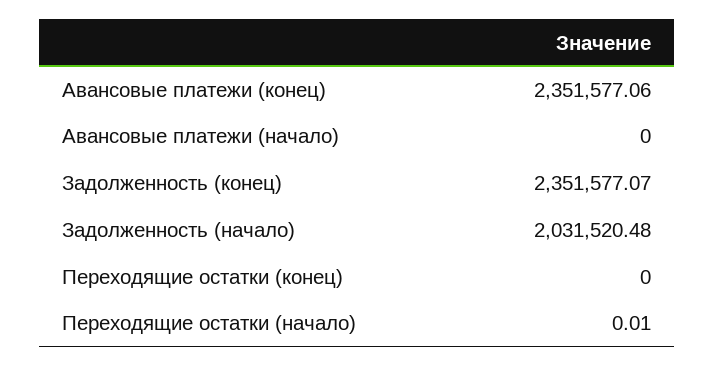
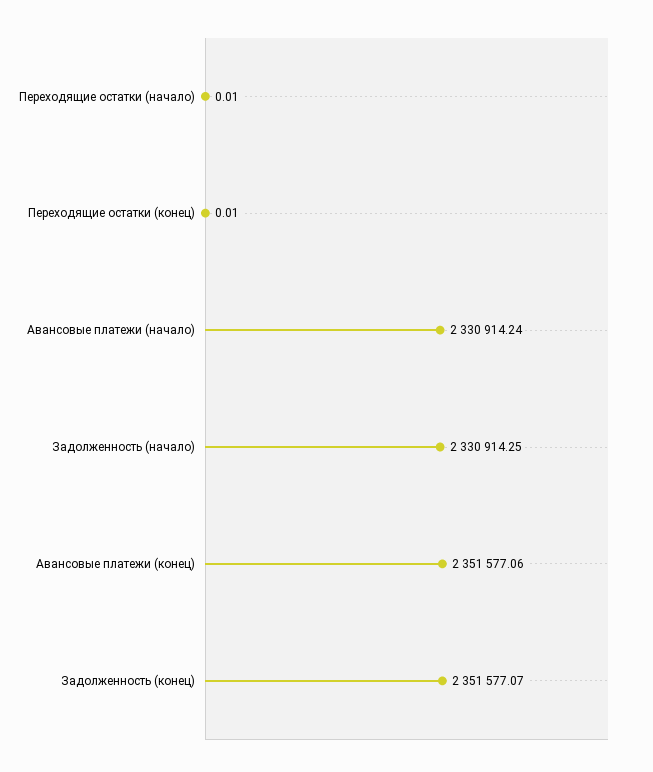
Авансовые платежи (начало): 0 -> 2330914.24
Задолженность (начало): 2031520.48 -> 2330914.25
Переходящие остатки (конец): 0 -> 0.01

